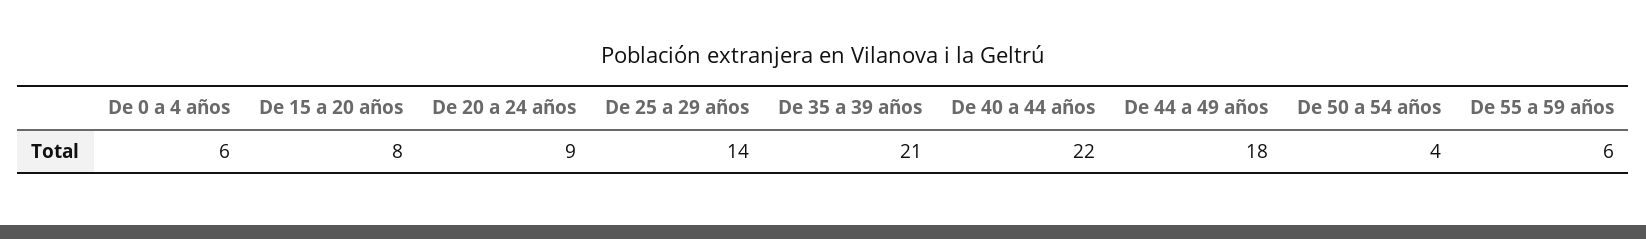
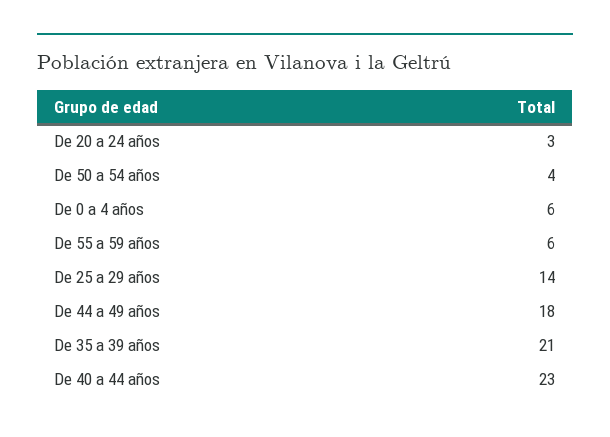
De 15 a 20 años: 8 -> none
De 20 a 24 años: 9 -> 3
De 40 a 44 años: 22 -> 23

